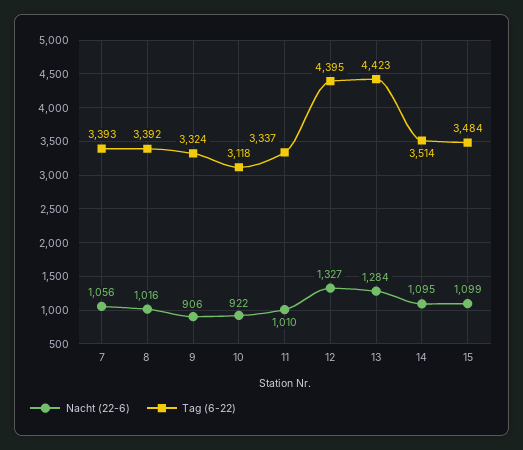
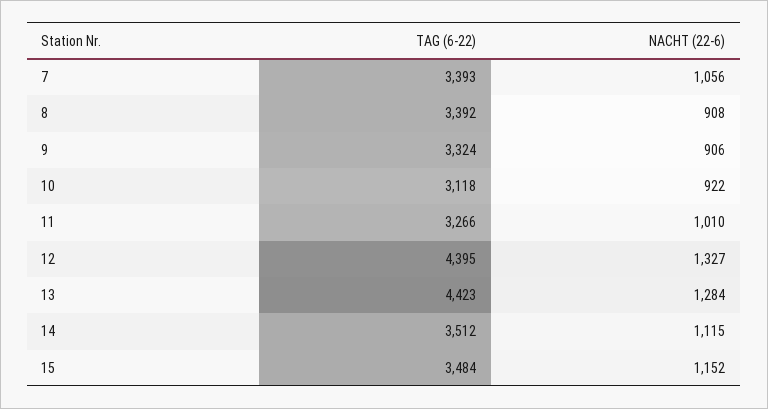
Nacht (22-6), 8: 1016 -> 908
Tag (6-22), 11: 3337 -> 3266
Nacht (22-6), 14: 1095 -> 1115
Tag (6-22), 14: 3514 -> 3512
Nacht (22-6), 15: 1099 -> 1152

